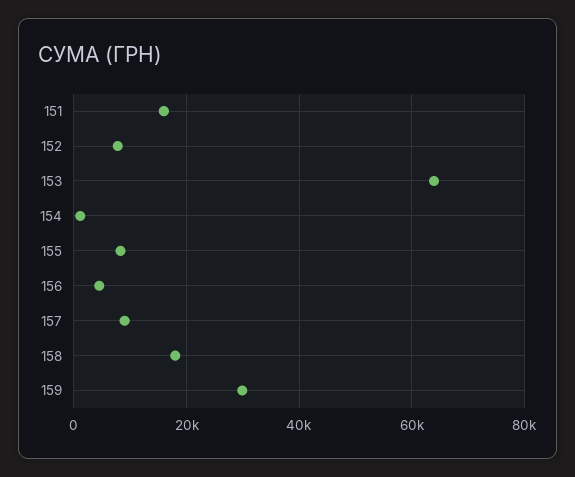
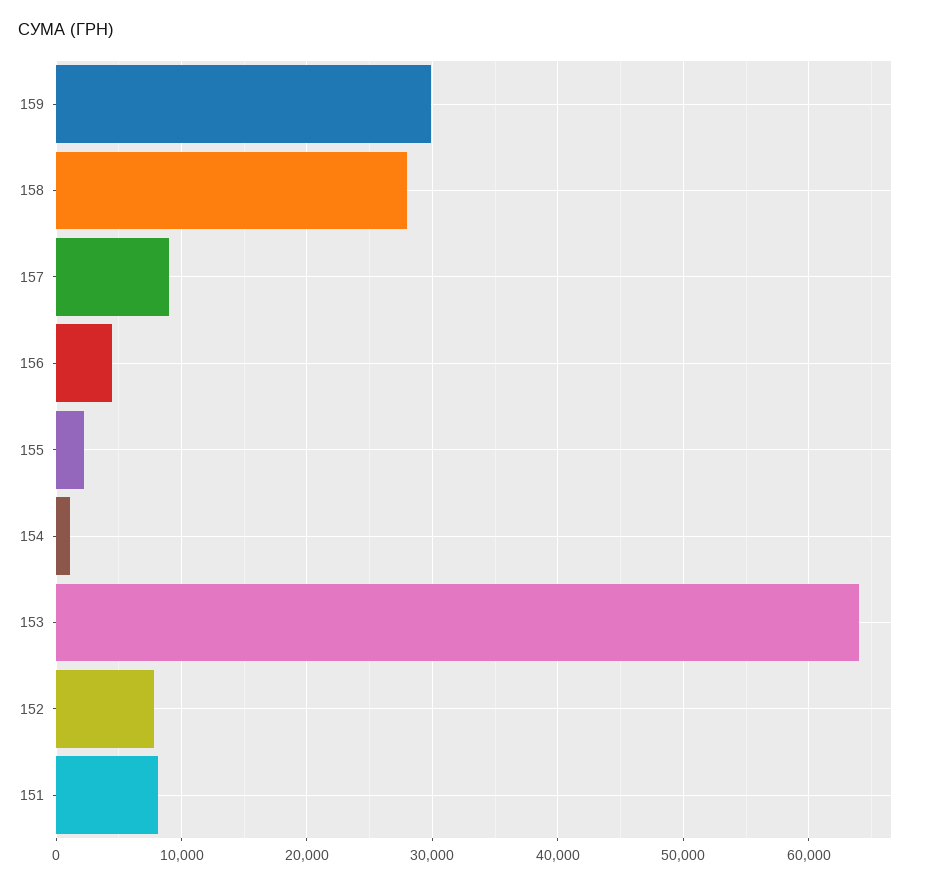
151: 16000 -> 8000
155: 8000 -> 2000
158: 18000 -> 28000

